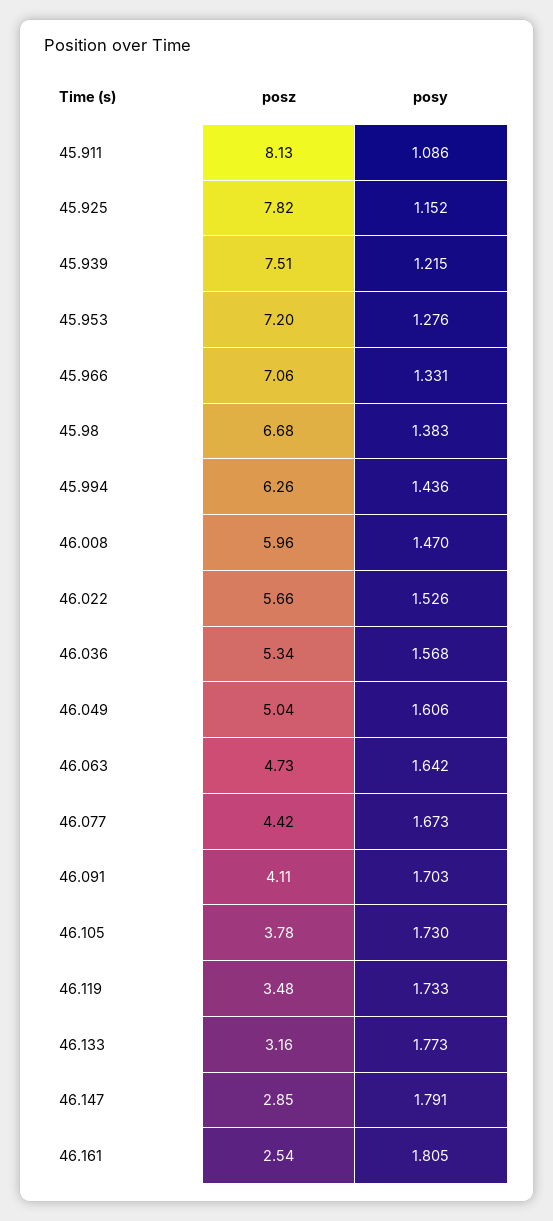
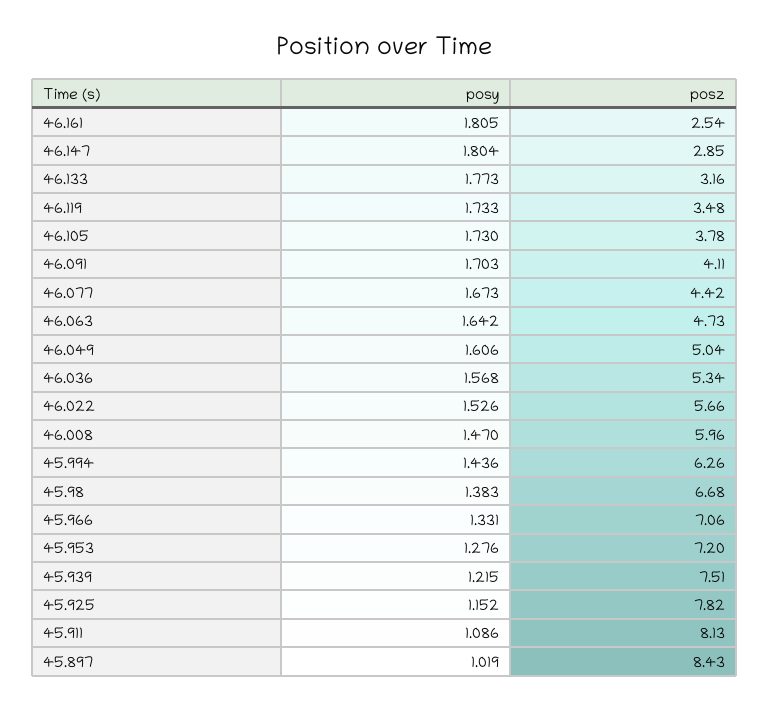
posy, 46.147: 1.791 -> 1.804
posy, 45.897: none -> 1.019
posz, 45.897: none -> 8.43

